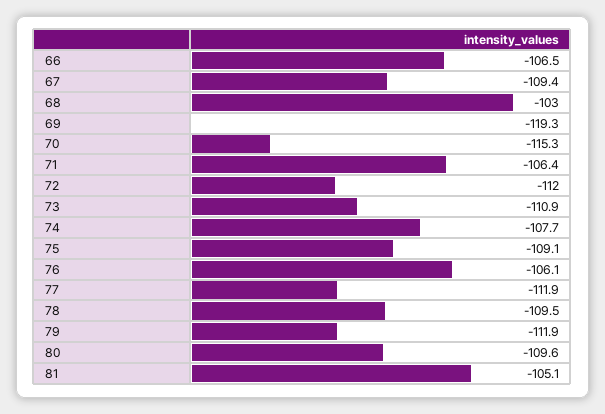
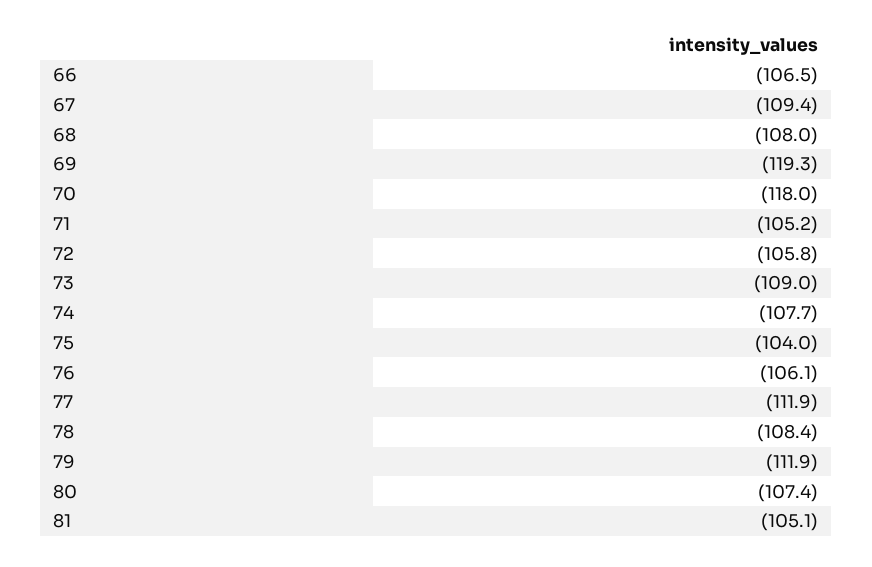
68: -103 -> -108
70: -115.3 -> -118
71: -106.4 -> -105.2
72: -112 -> -105.8
73: -110.9 -> -109
75: -109.1 -> -104
78: -109.5 -> -108.4
80: -109.6 -> -107.4

